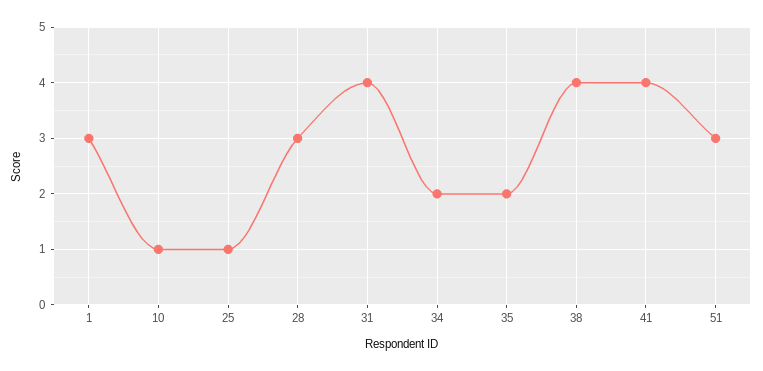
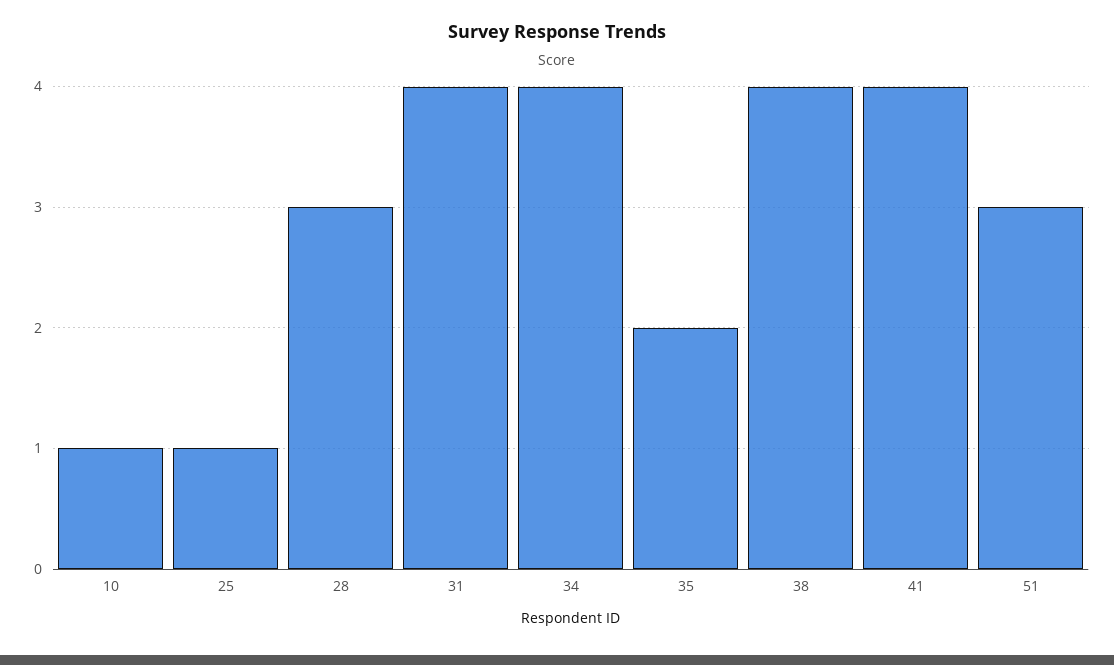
1: 3 -> none
34: 2 -> 4

